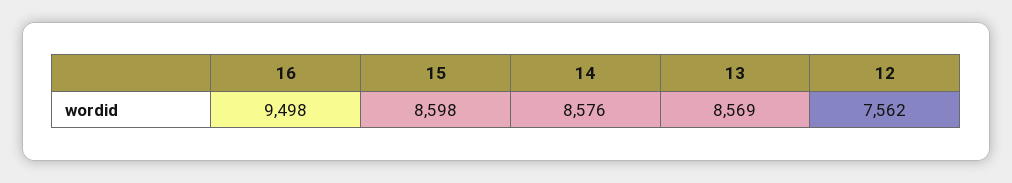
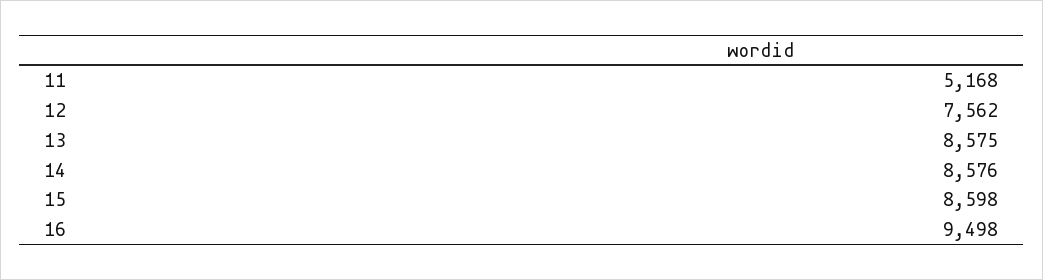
13: 8569 -> 8575
11: none -> 5168

